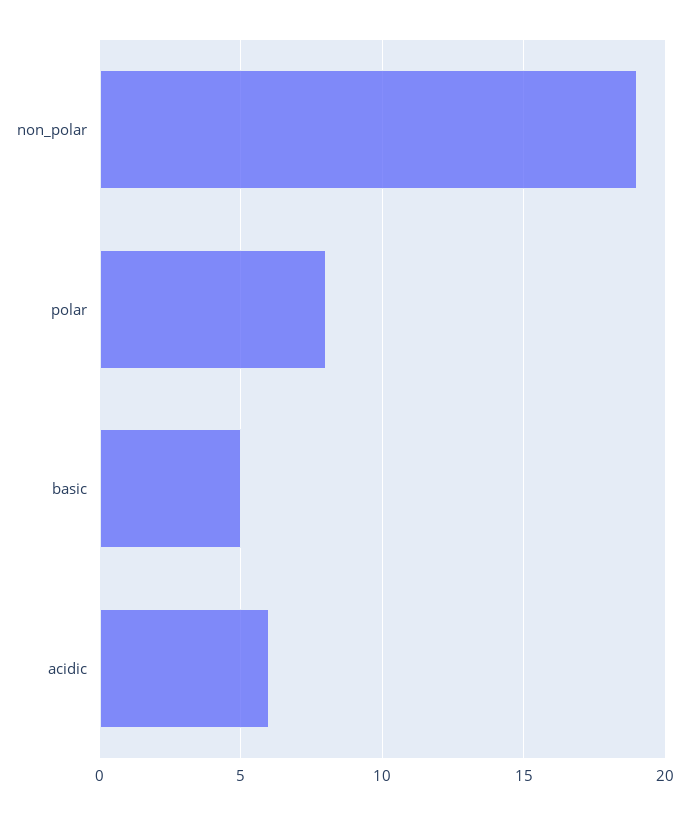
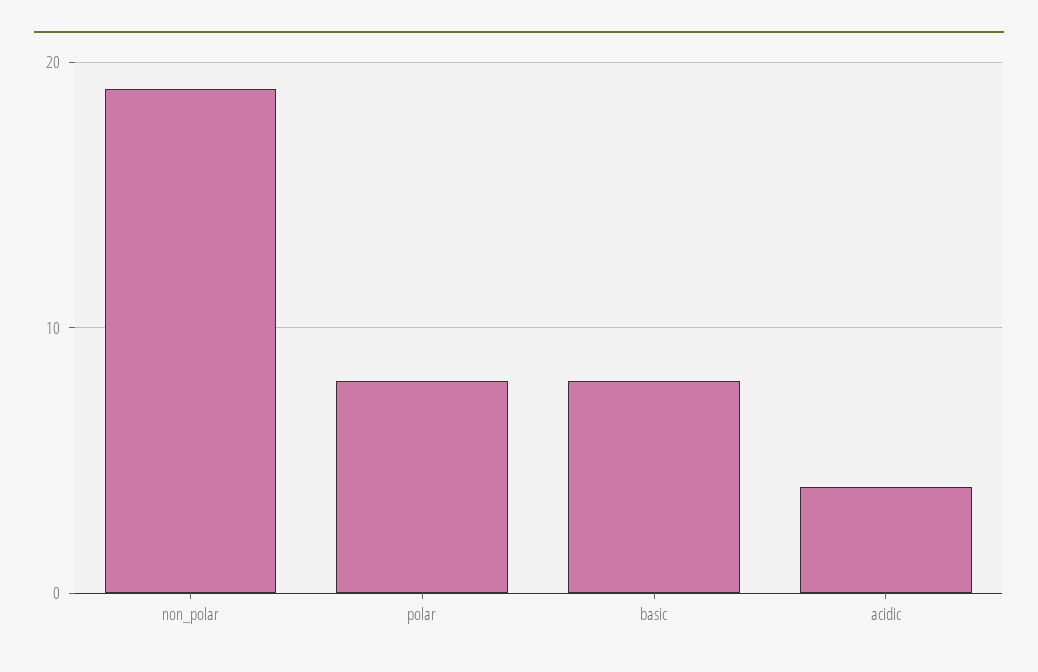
basic: 5 -> 8
acidic: 6 -> 4

